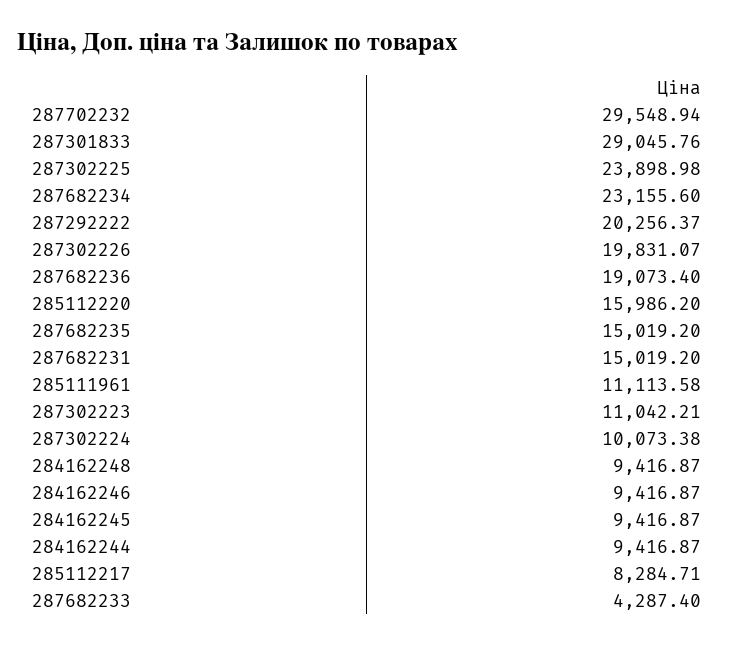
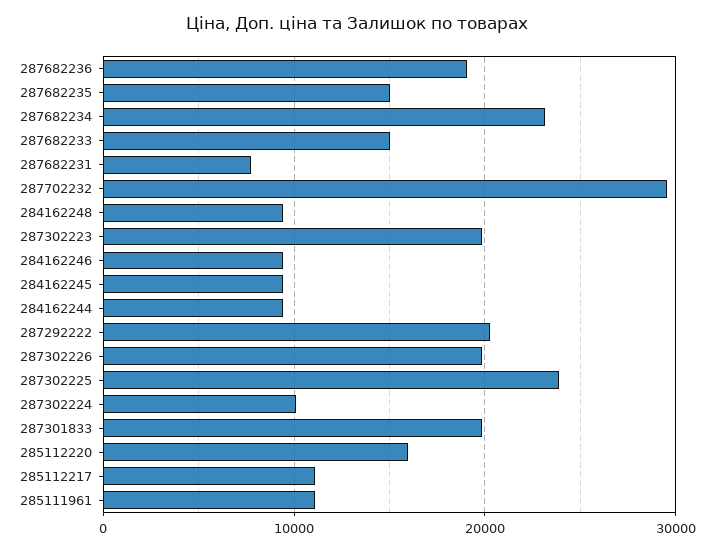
287301833: 29045.76 -> 20000
287682231: 15019.2 -> 8000
287302223: 11042.21 -> 20000
285112217: 8284.71 -> 11000
287682233: 4287.4 -> 15000

